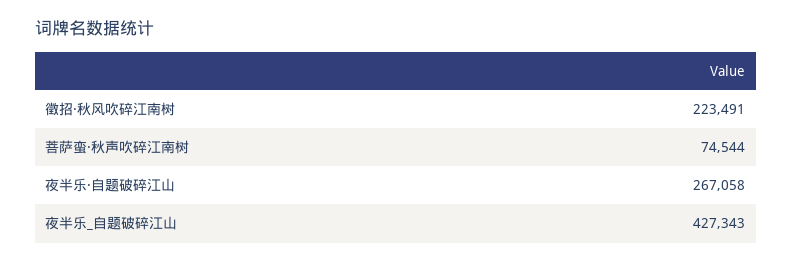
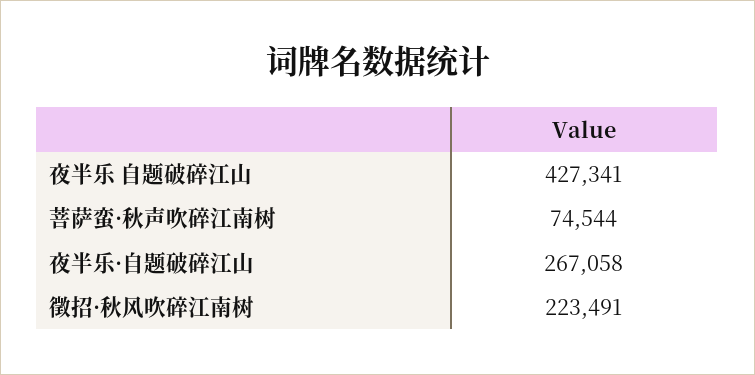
夜半乐_自题破碎江山: 427343 -> 427341

